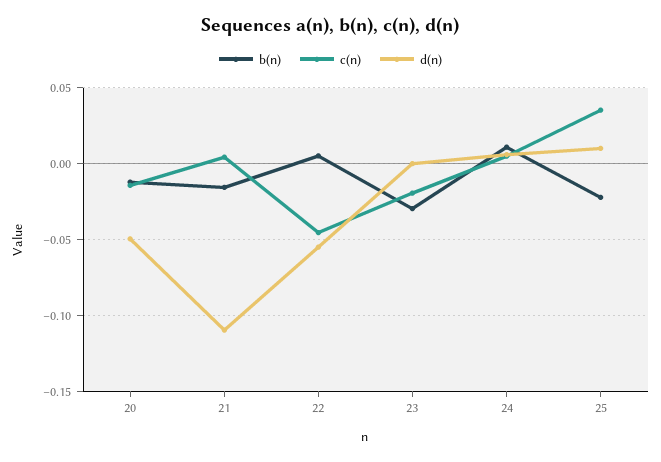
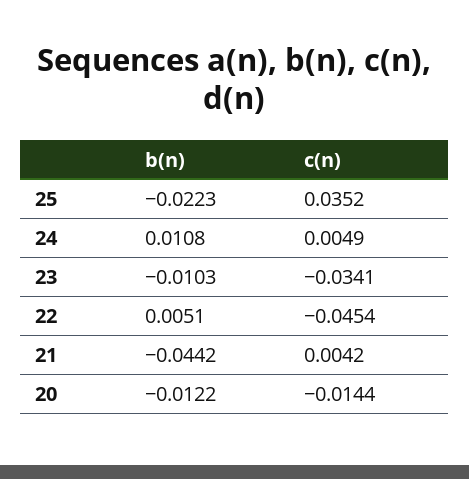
d(n), 20: -0.05 -> none
b(n), 21: -0.015 -> -0.0442
d(n), 21: -0.11 -> none
d(n), 22: -0.055 -> none
b(n), 23: -0.03 -> -0.0103
c(n), 23: -0.02 -> -0.0341
d(n), 23: 0 -> none
d(n), 24: 0.005 -> none
d(n), 25: 0.01 -> none

